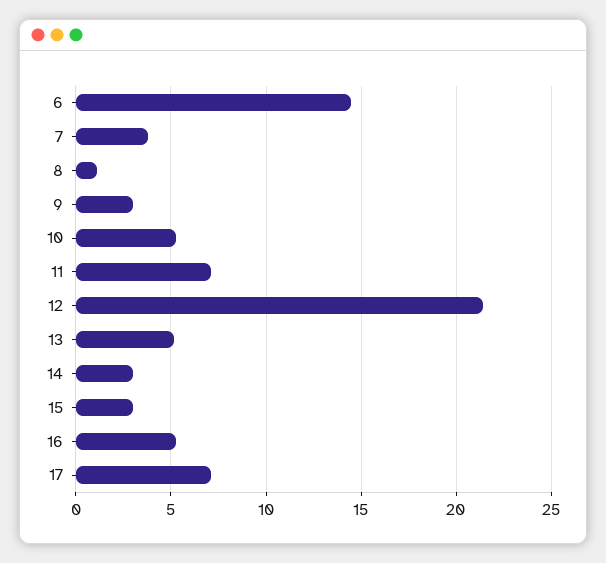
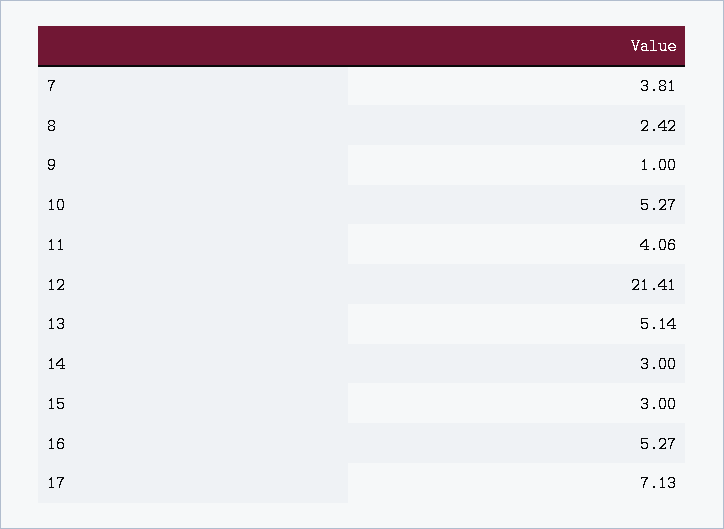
6: 14.5 -> none
8: 1 -> 2.42
9: 3 -> 1
11: 7 -> 4.06

